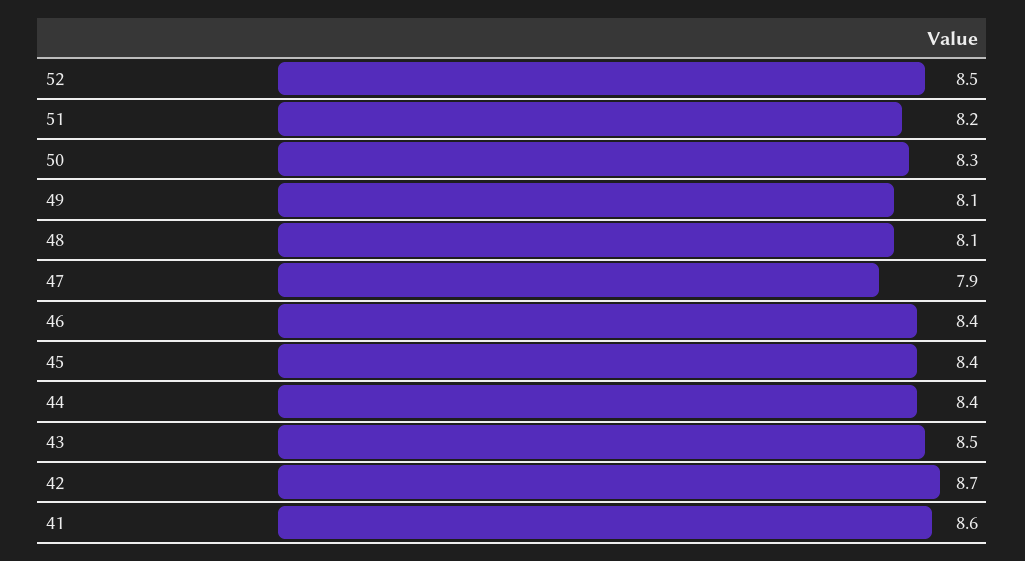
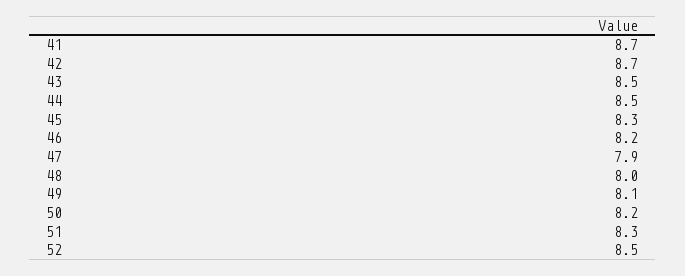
51: 8.2 -> 8.3
50: 8.3 -> 8.2
48: 8.1 -> 8
46: 8.4 -> 8.2
45: 8.4 -> 8.3
44: 8.4 -> 8.5
41: 8.6 -> 8.7

